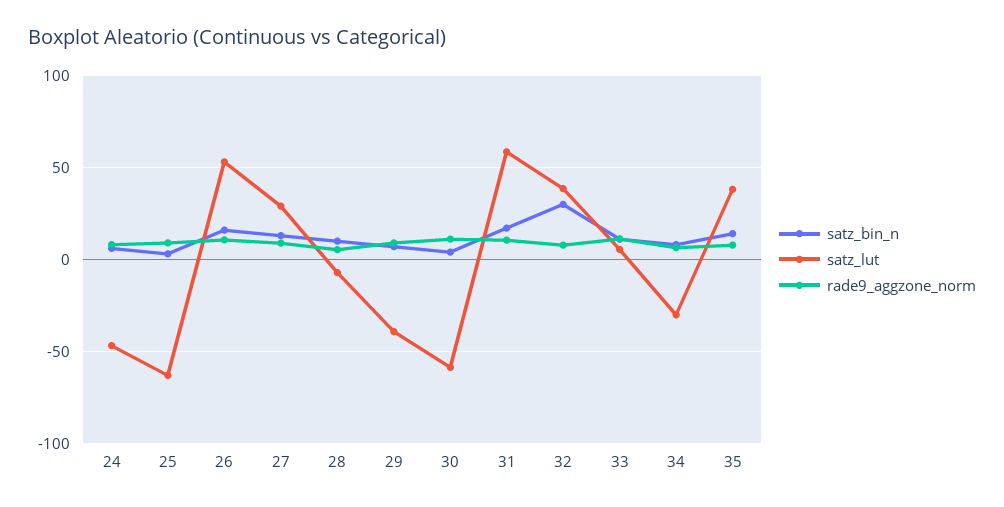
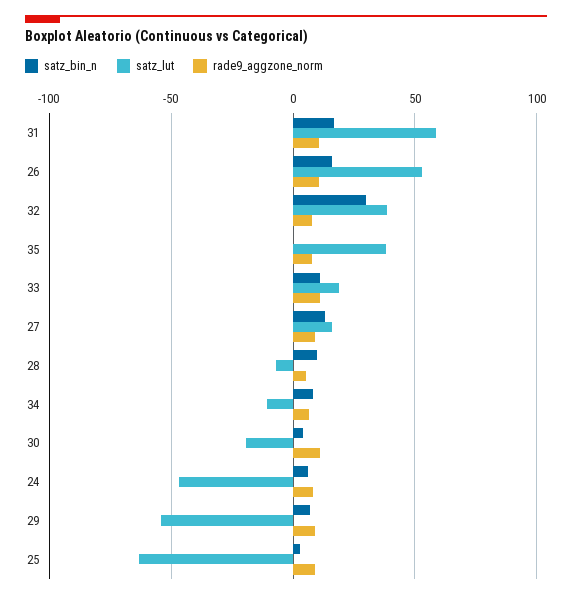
satz_lut, 27: 30 -> 15
satz_lut, 29: -40 -> -55
satz_lut, 30: -60 -> -20
satz_lut, 33: 5 -> 20
satz_lut, 34: -30 -> -10
satz_bin_n, 35: 15 -> 0

